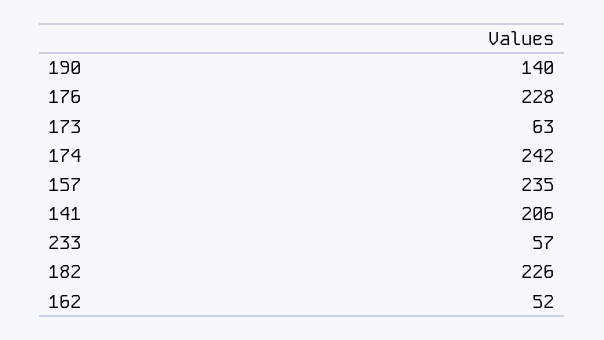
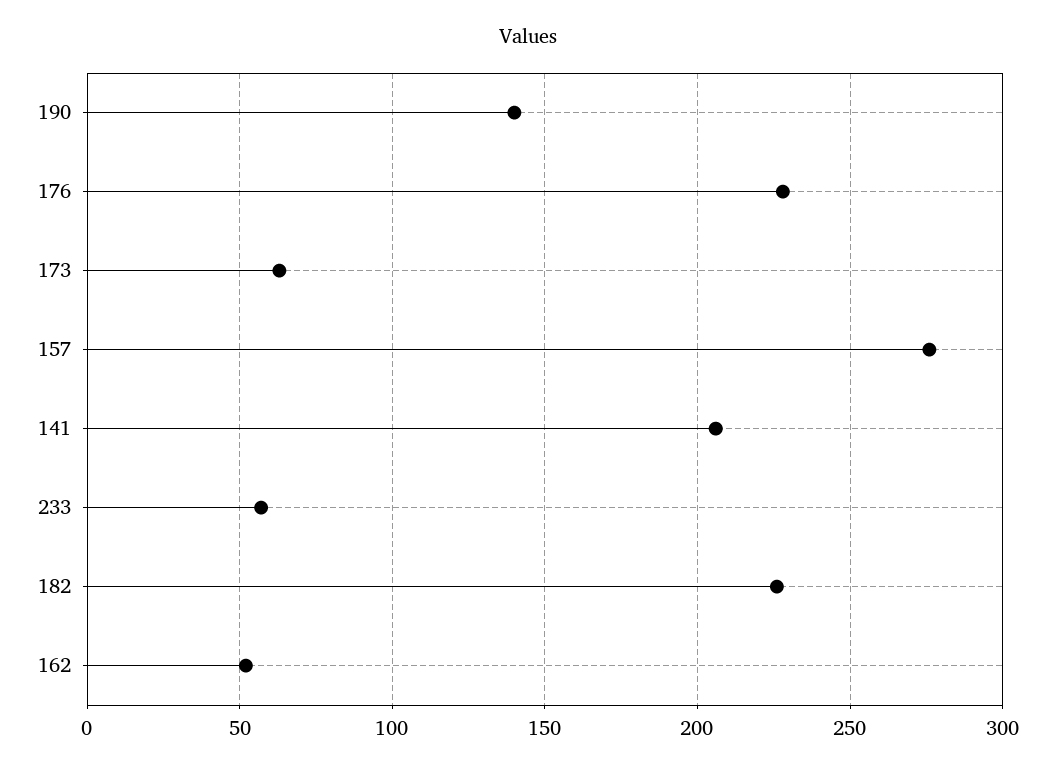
174: 242 -> none
157: 235 -> 275

